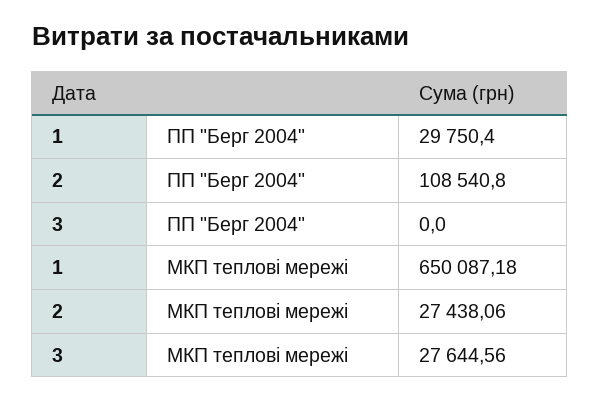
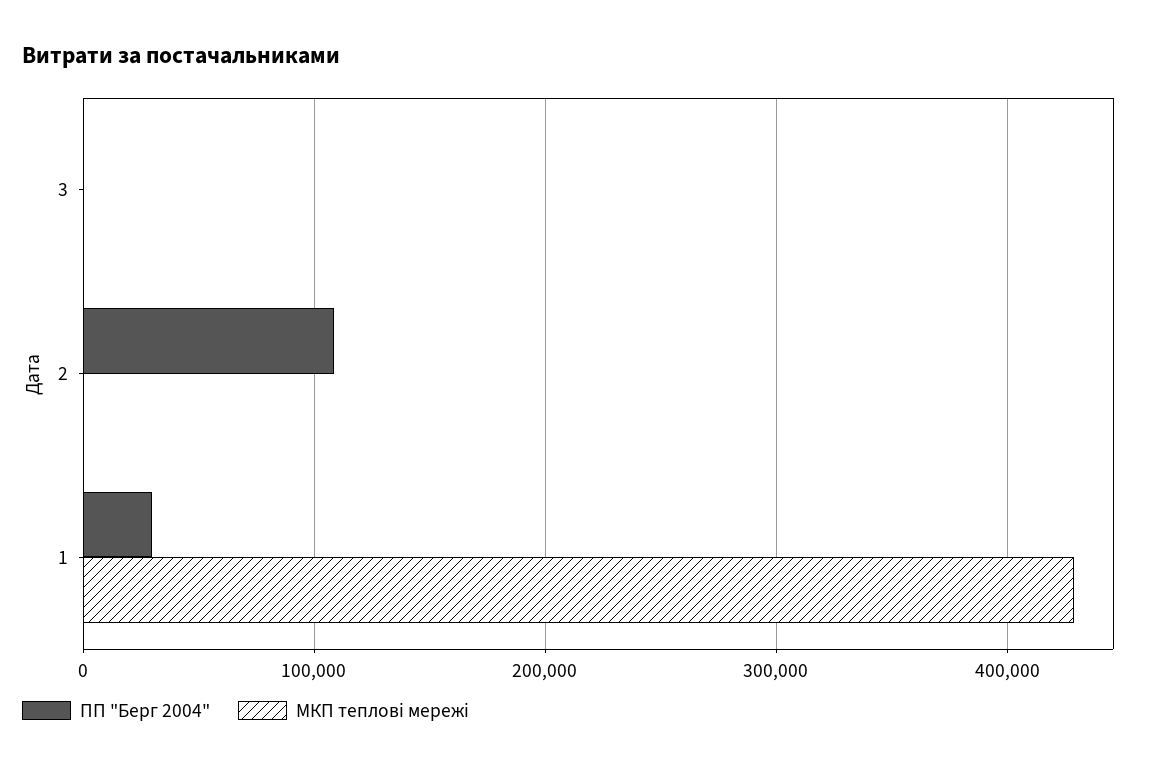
МКП теплові мережі, 1: 650087.18 -> 430000
МКП теплові мережі, 2: 27438.06 -> 0
МКП теплові мережі, 3: 27644.56 -> 0

